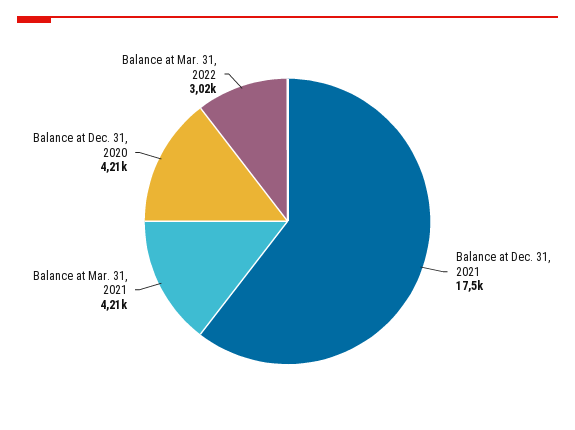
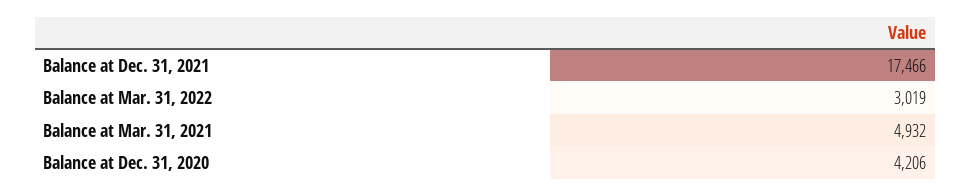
Balance at Mar. 31, 2021: 4210 -> 4932

